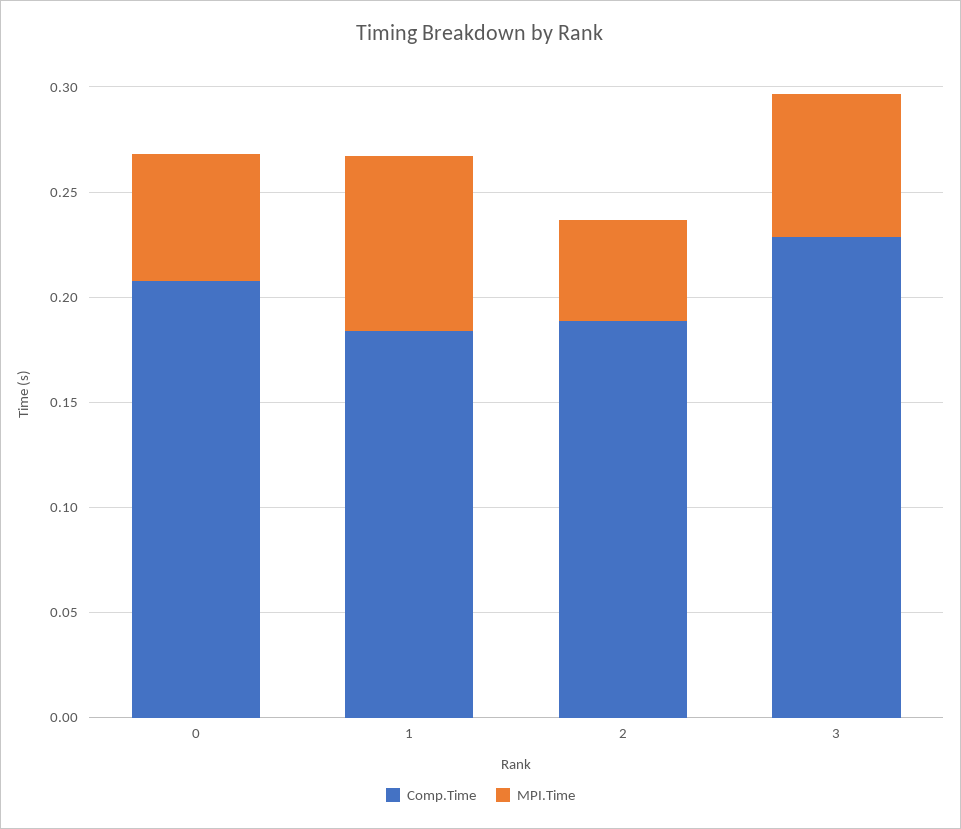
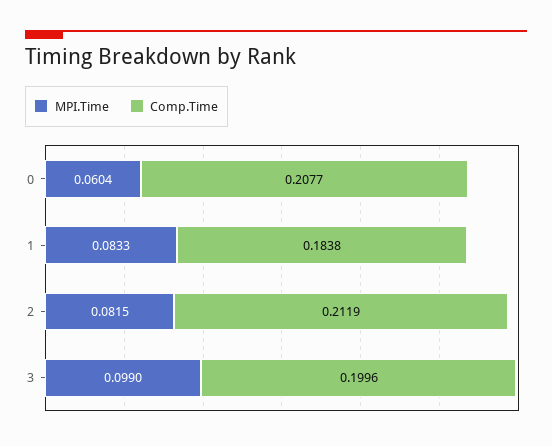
Comp.Time, 2: 0.19 -> 0.2119
MPI.Time, 2: 0.05 -> 0.0815
Comp.Time, 3: 0.23 -> 0.1996
MPI.Time, 3: 0.07 -> 0.099

